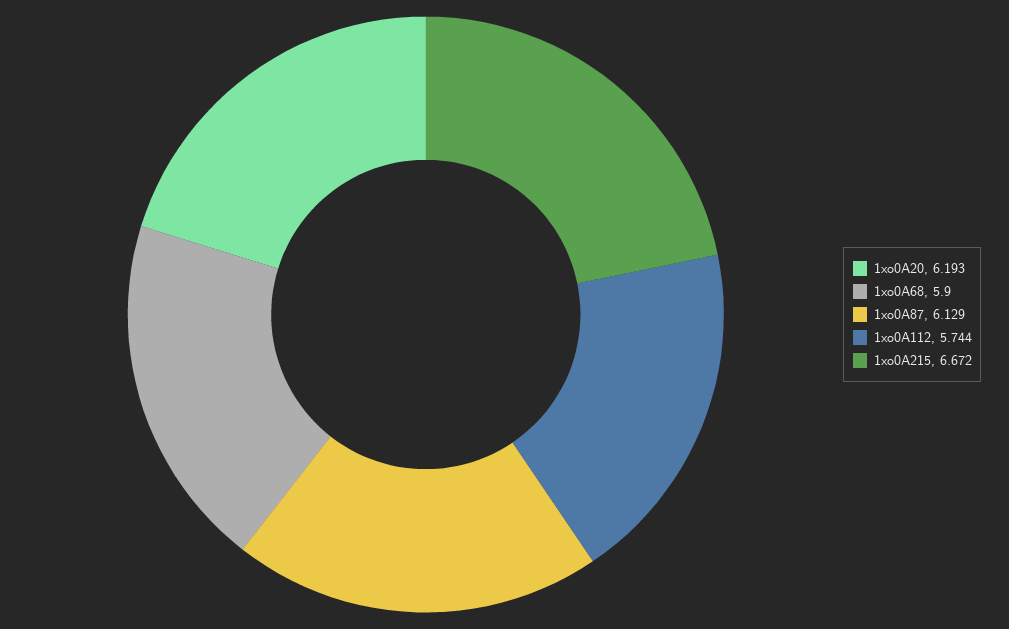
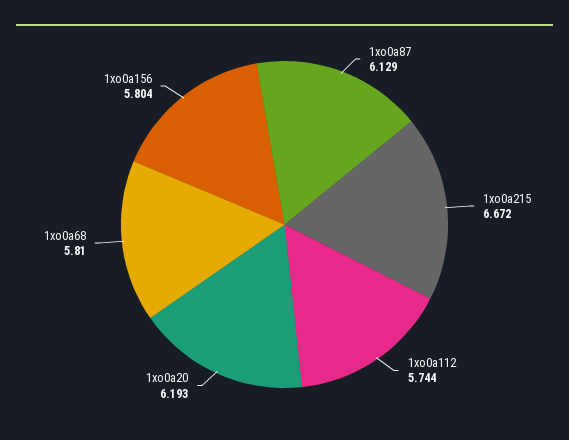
1xo0A68: 5.9 -> 5.81
1xo0a156: none -> 5.804

